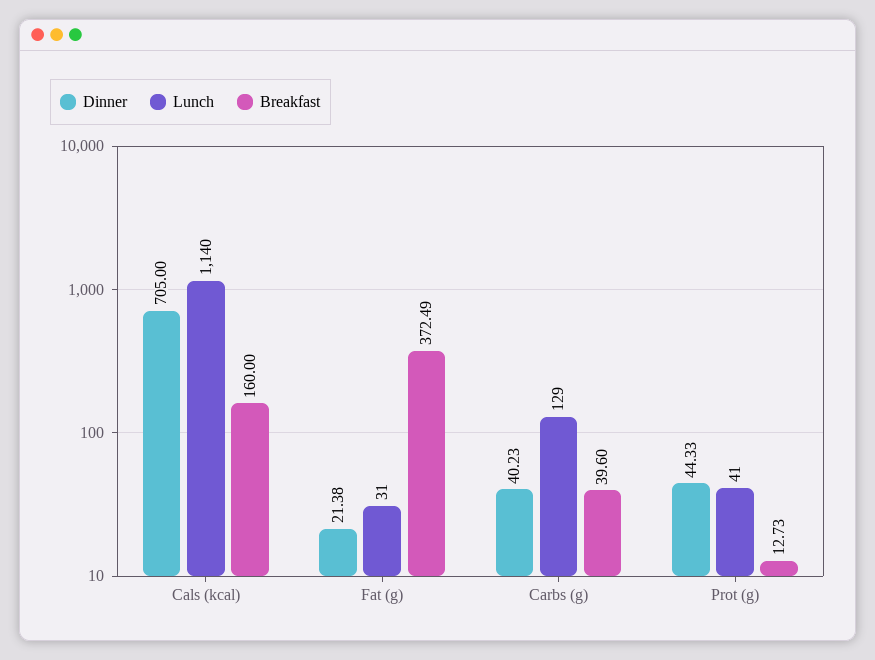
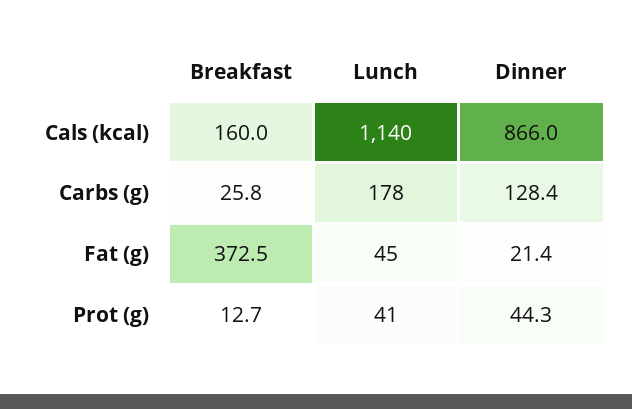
Dinner, Cals (kcal): 705 -> 866
Lunch, Fat (g): 31 -> 45
Dinner, Carbs (g): 40.23 -> 128.4
Lunch, Carbs (g): 129 -> 178
Breakfast, Carbs (g): 39.6 -> 25.8

